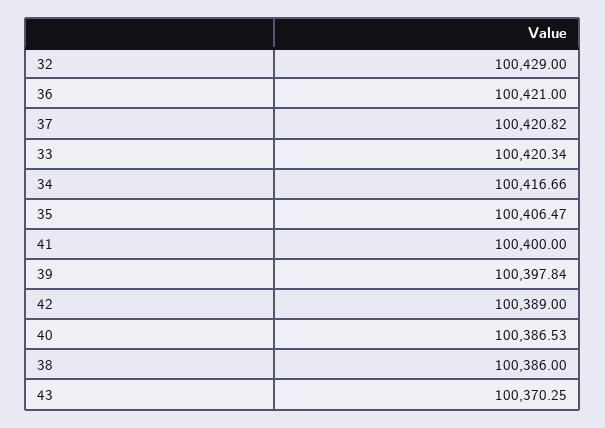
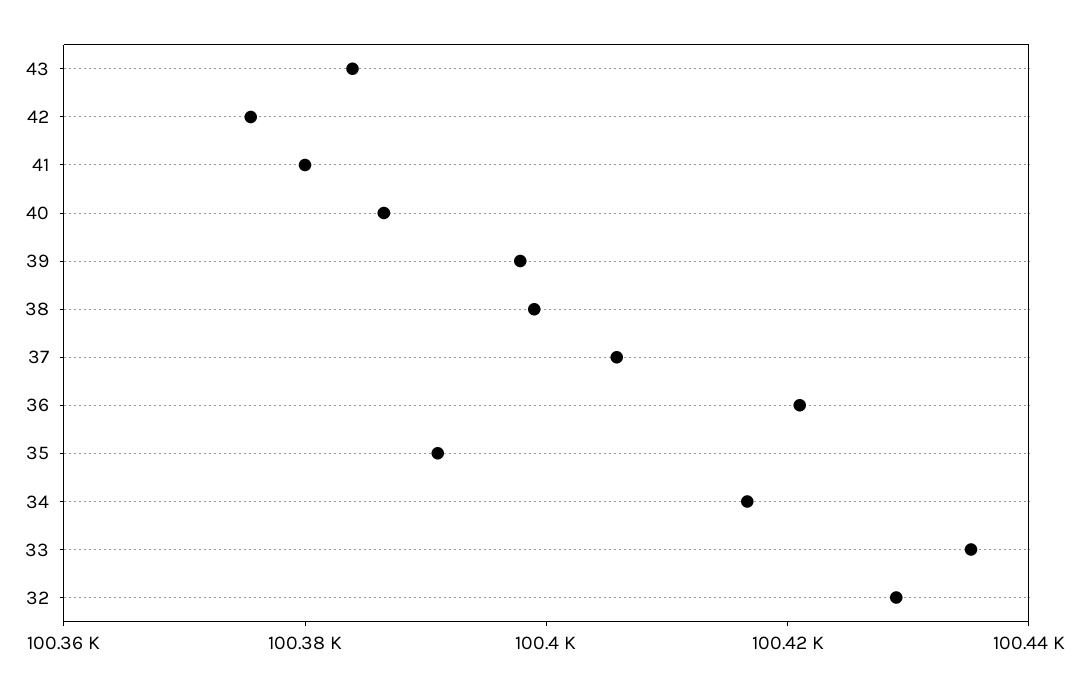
37: 100420.82 -> 100405
33: 100420.34 -> 100435
35: 100406.47 -> 100390
41: 100400 -> 100380
42: 100389 -> 100375
38: 100386 -> 100400
43: 100370.25 -> 100385

